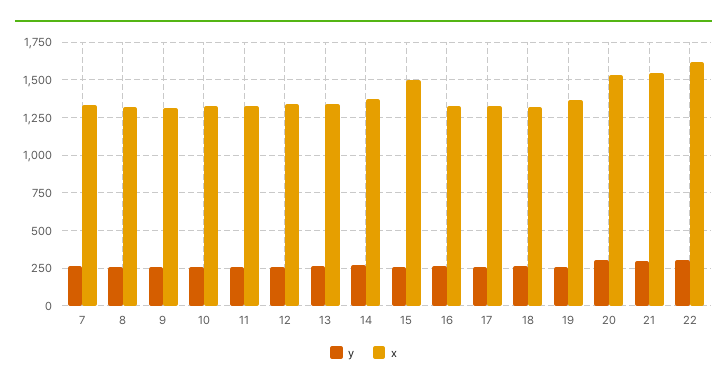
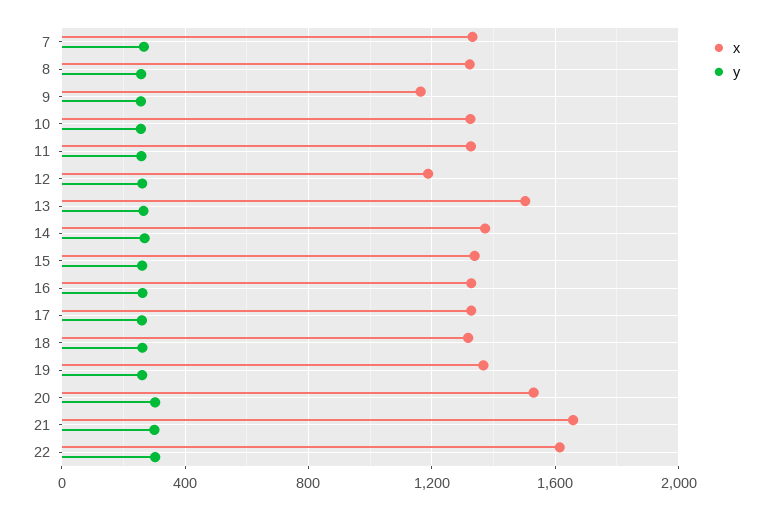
x, 9: 1300 -> 1150
x, 12: 1350 -> 1200
x, 13: 1350 -> 1500
x, 15: 1500 -> 1350
x, 21: 1550 -> 1650

